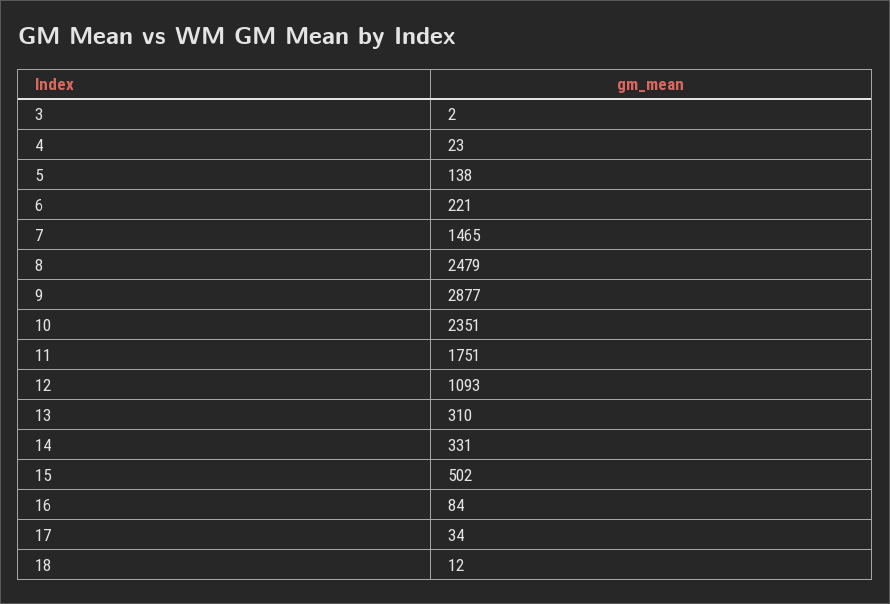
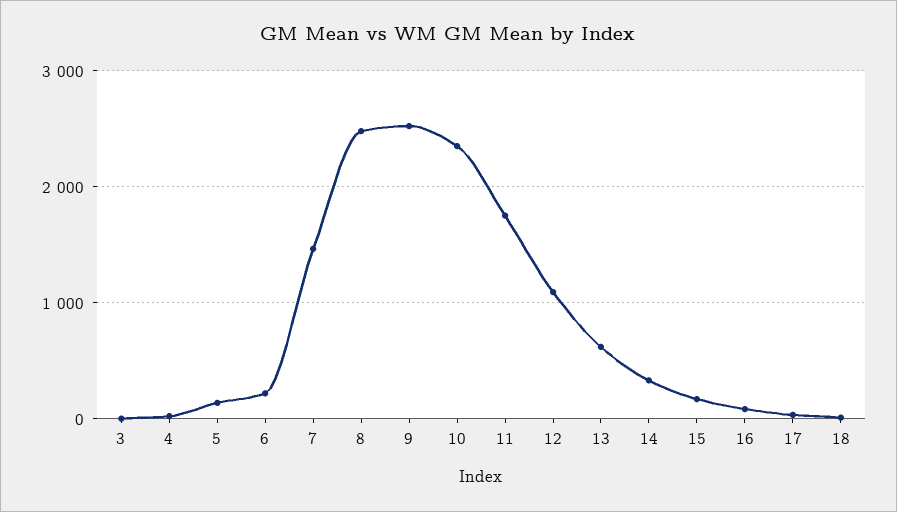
9: 2877 -> 2500
13: 310 -> 600
15: 502 -> 200

